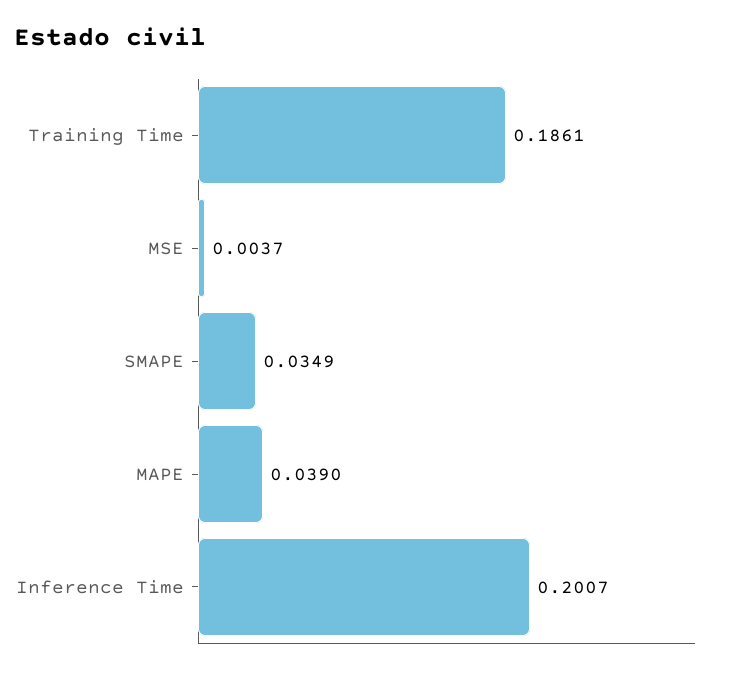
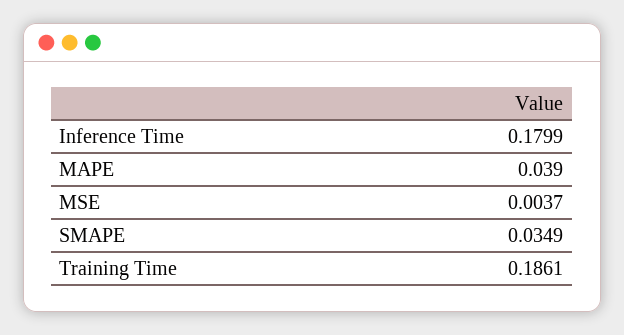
Inference Time: 0.2007 -> 0.1799

